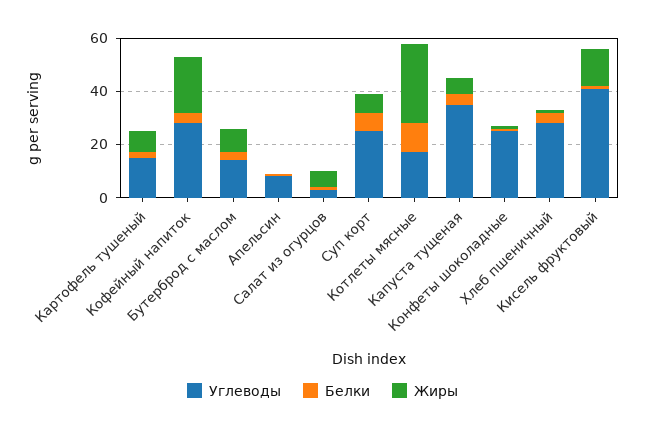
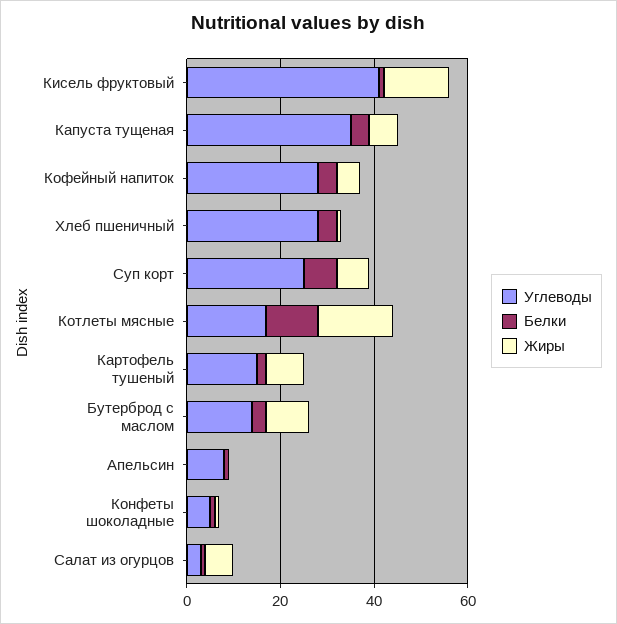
Жиры, Кофейный напиток: 20 -> 5
Жиры, Котлеты мясные: 30 -> 15
Углеводы, Конфеты шоколадные: 25 -> 5

